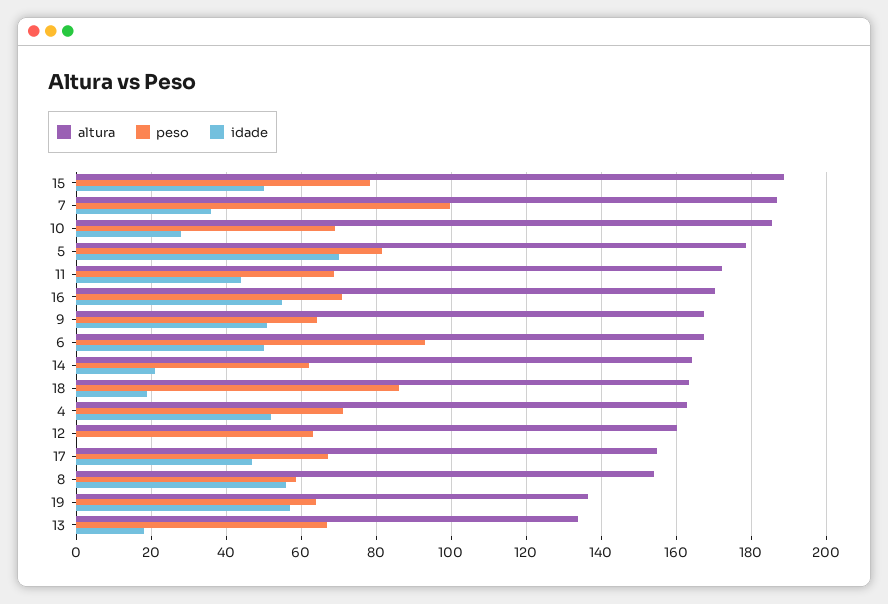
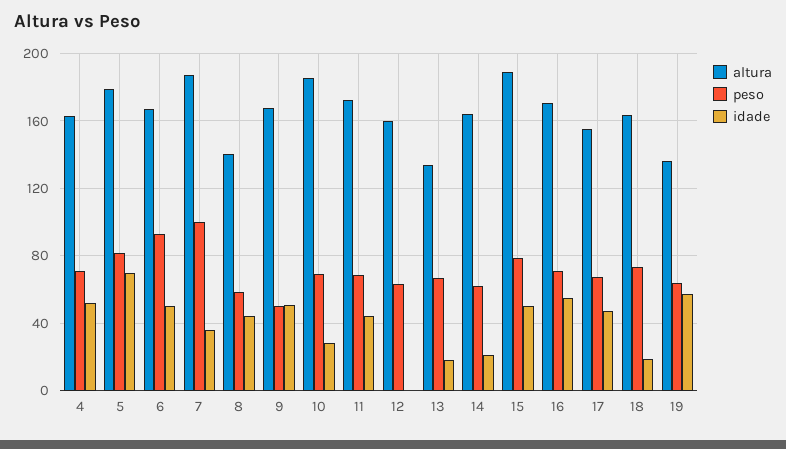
peso, 9: 64 -> 50
peso, 18: 86 -> 75
altura, 8: 154 -> 140
idade, 8: 56 -> 45

